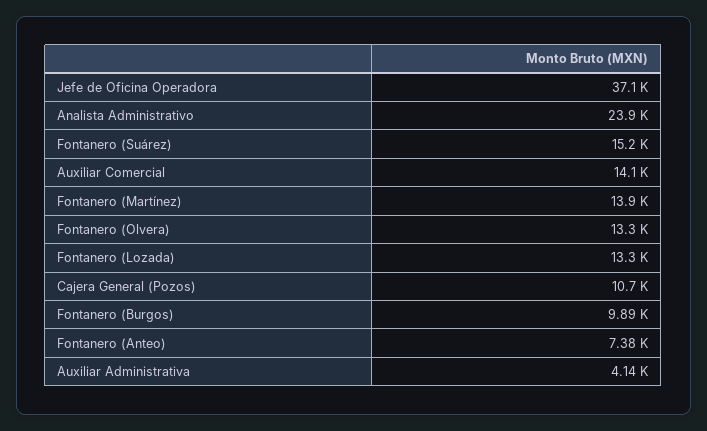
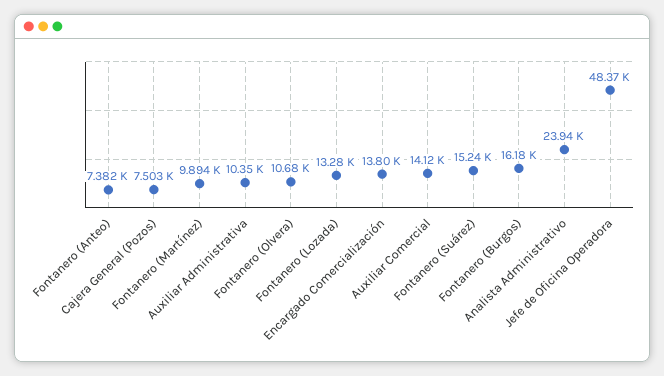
Jefe de Oficina Operadora: 37100 -> 48370
Fontanero (Martínez): 13900 -> 9894
Fontanero (Olvera): 13300 -> 10680
Cajera General (Pozos): 10700 -> 7503
Fontanero (Burgos): 9890 -> 16180
Auxiliar Administrativa: 4140 -> 10350
Encargado Comercialización: none -> 13800

